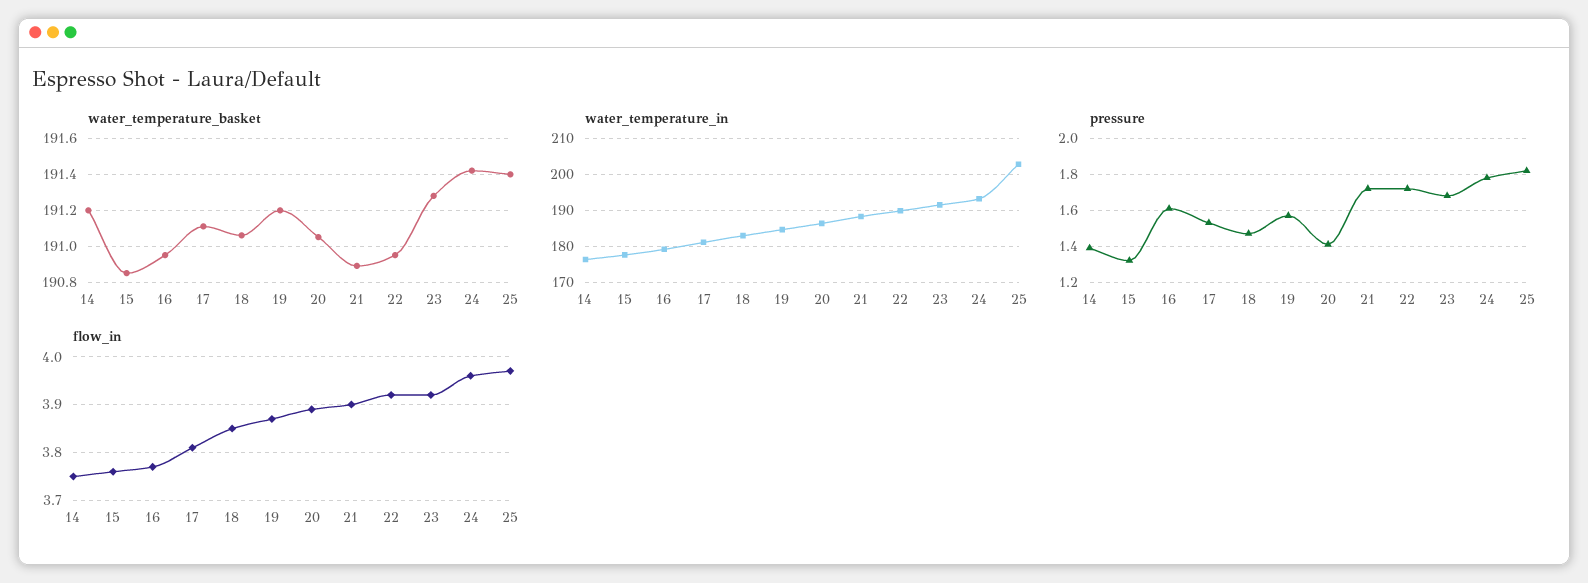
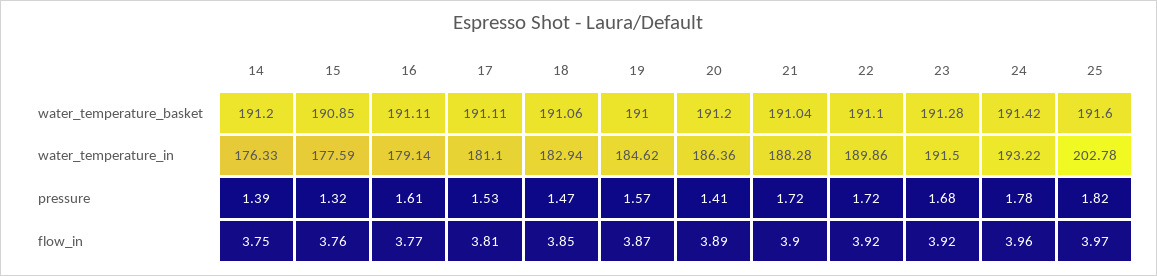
water_temperature_basket, 16: 190.95 -> 191.11
water_temperature_basket, 19: 191.2 -> 191
water_temperature_basket, 20: 191.05 -> 191.2
water_temperature_basket, 21: 190.9 -> 191.04
water_temperature_basket, 22: 190.95 -> 191.1
water_temperature_basket, 25: 191.4 -> 191.6

